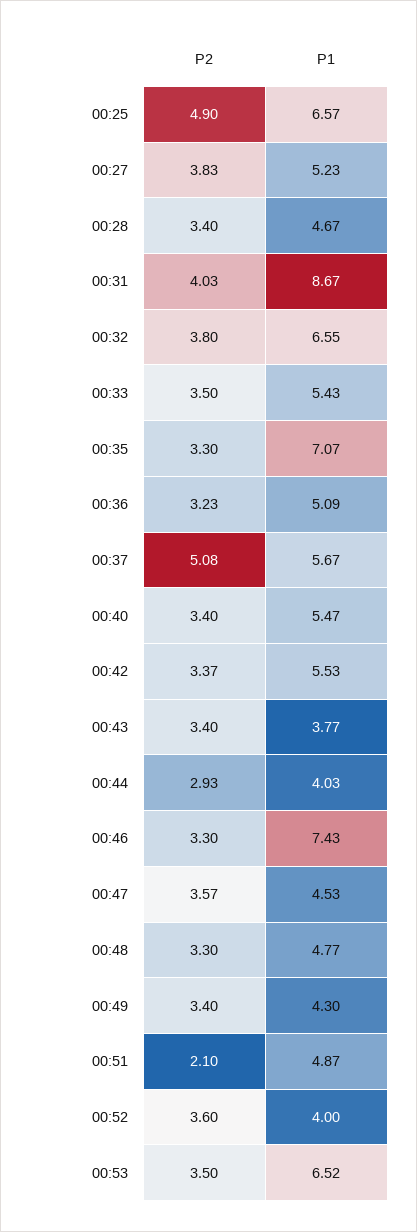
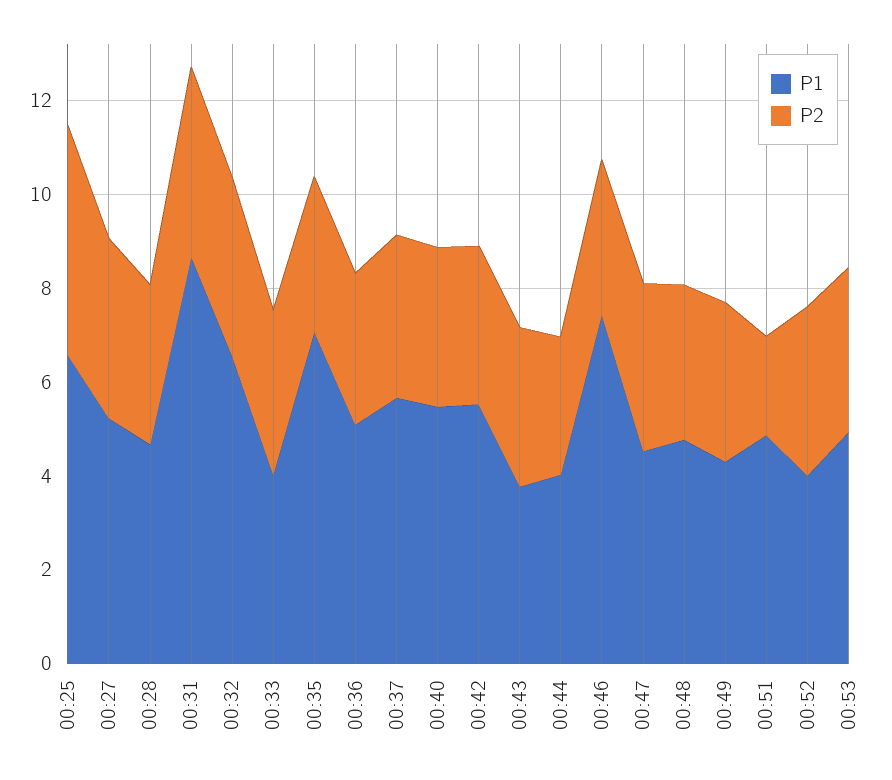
P1, 00:33: 5.43 -> 4
P2, 00:37: 5.08 -> 3.5
P1, 00:53: 6.52 -> 5

